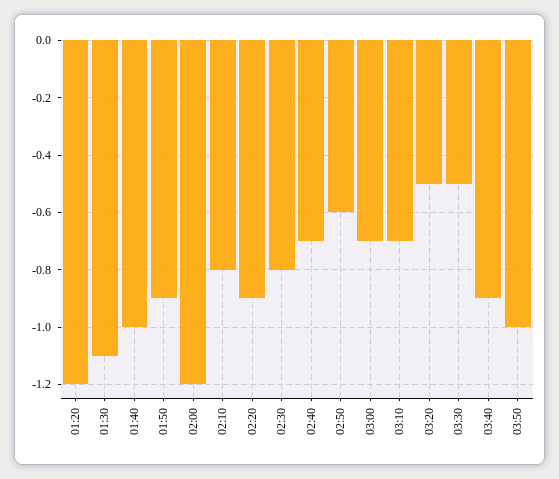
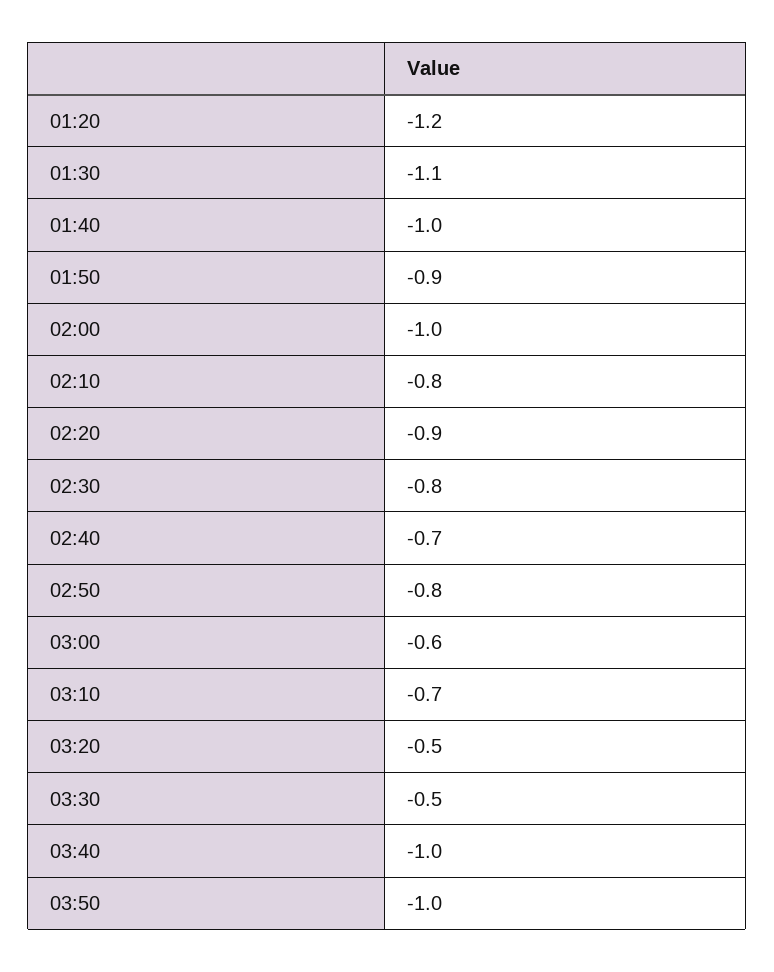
02:00: -1.2 -> -1
02:50: -0.6 -> -0.8
03:00: -0.7 -> -0.6
03:40: -0.9 -> -1

